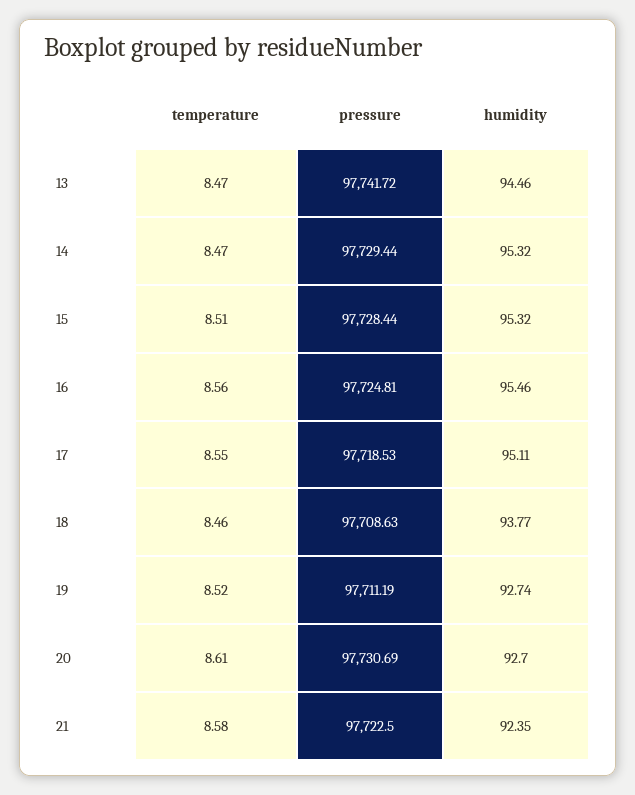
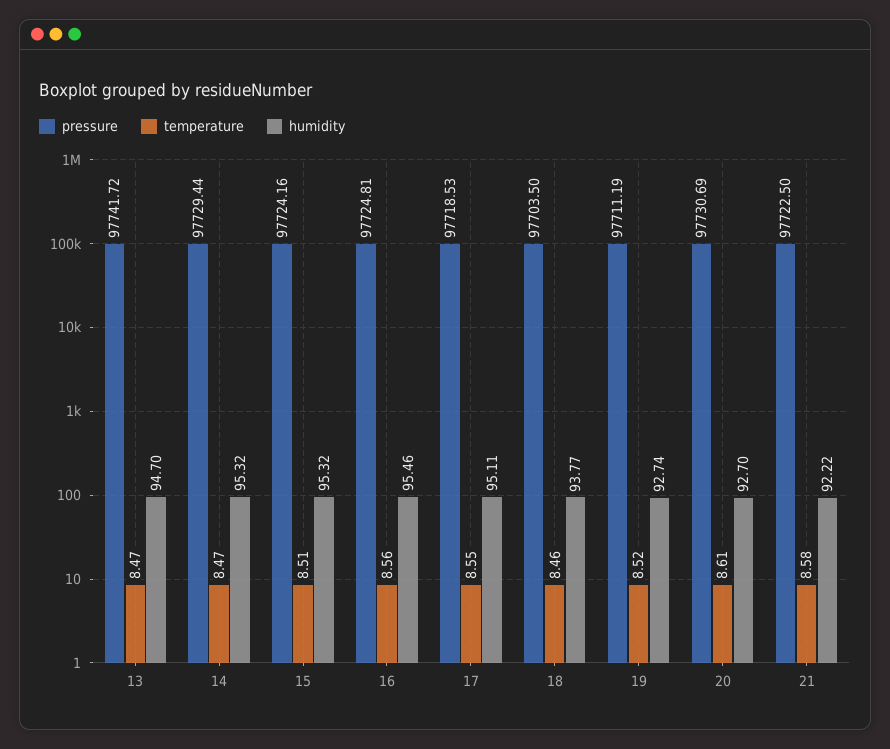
humidity, 13: 94.46 -> 94.7
pressure, 15: 97728.44 -> 97724.16
pressure, 18: 97708.63 -> 97703.5
humidity, 21: 92.35 -> 92.22

